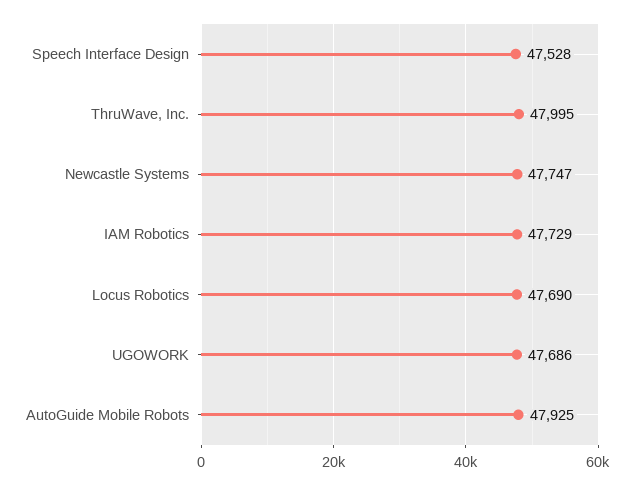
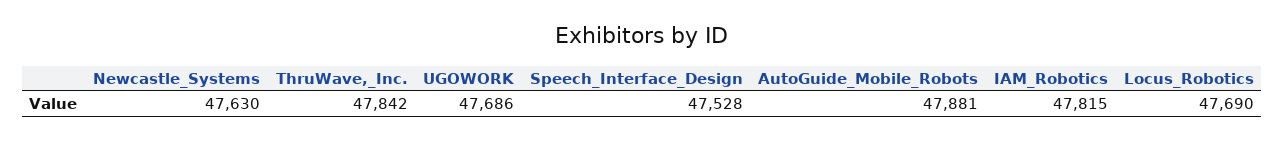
ThruWave, Inc.: 47995 -> 47842
Newcastle Systems: 47747 -> 47630
IAM Robotics: 47729 -> 47815
AutoGuide Mobile Robots: 47925 -> 47881

